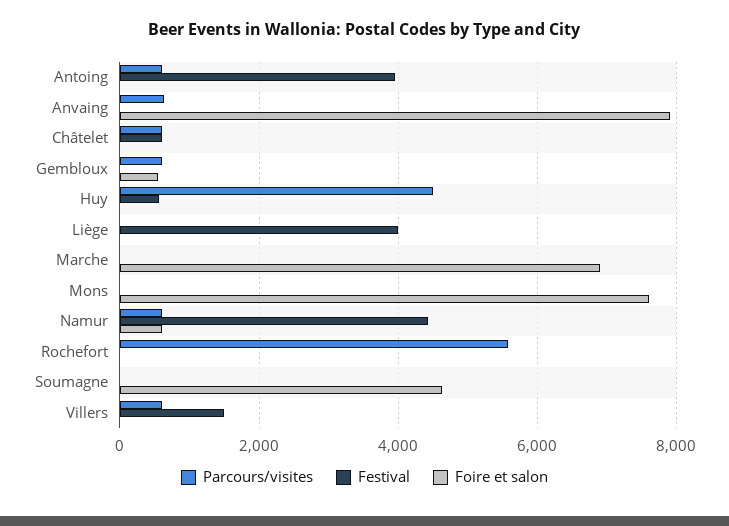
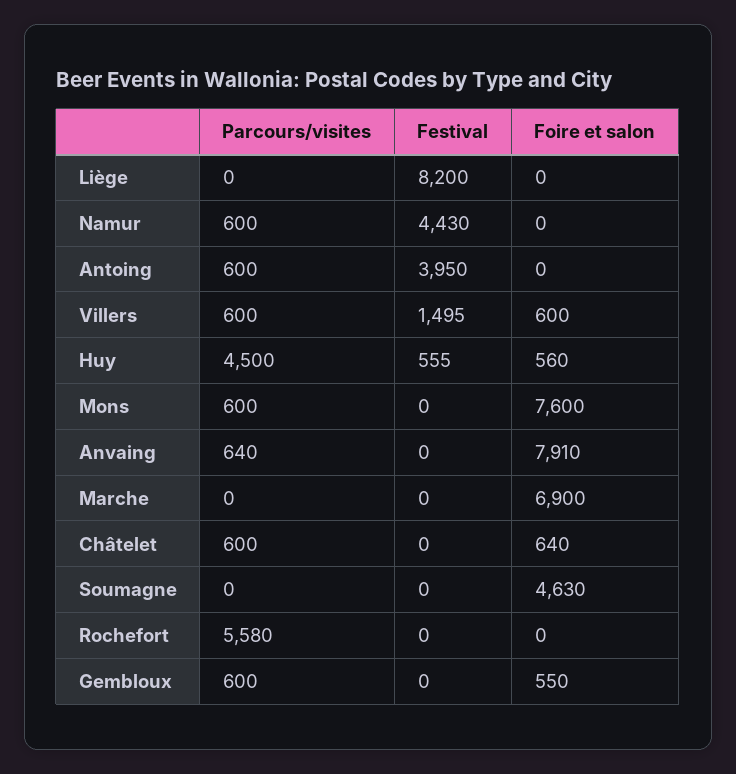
Festival, Châtelet: 600 -> 0
Foire et salon, Châtelet: 0 -> 640
Foire et salon, Huy: 0 -> 560
Festival, Liège: 4000 -> 8200
Parcours/visites, Mons: 0 -> 600
Foire et salon, Namur: 600 -> 0
Foire et salon, Villers: 0 -> 600

